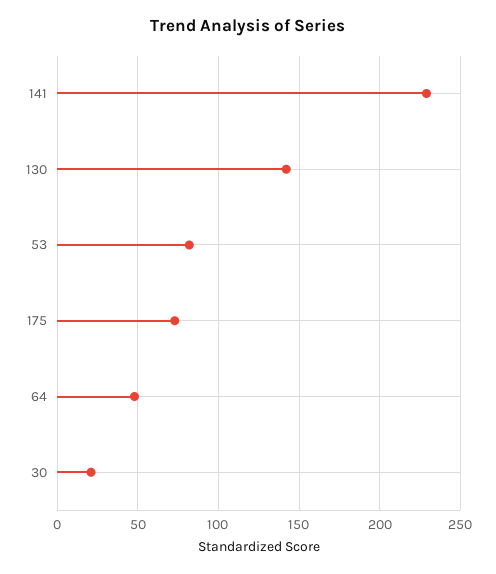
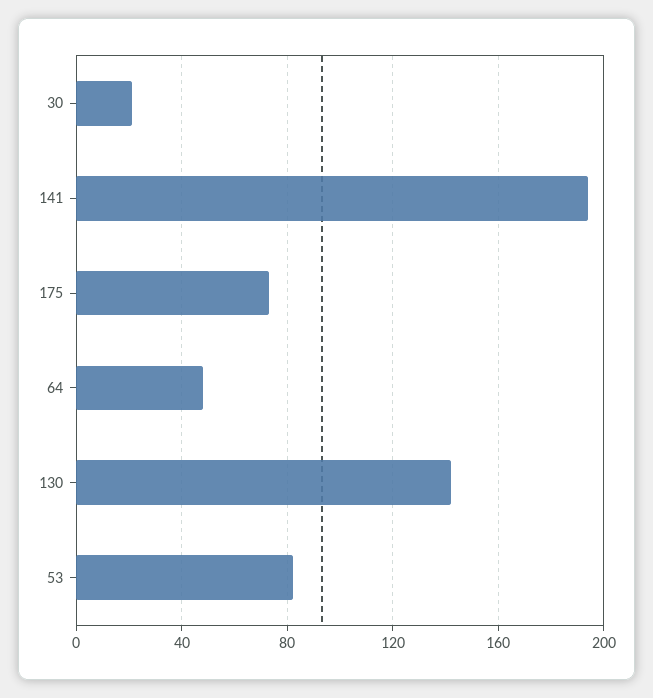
141: 230 -> 195

